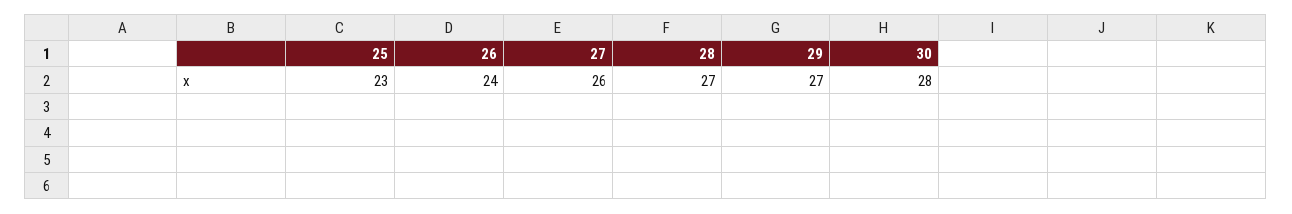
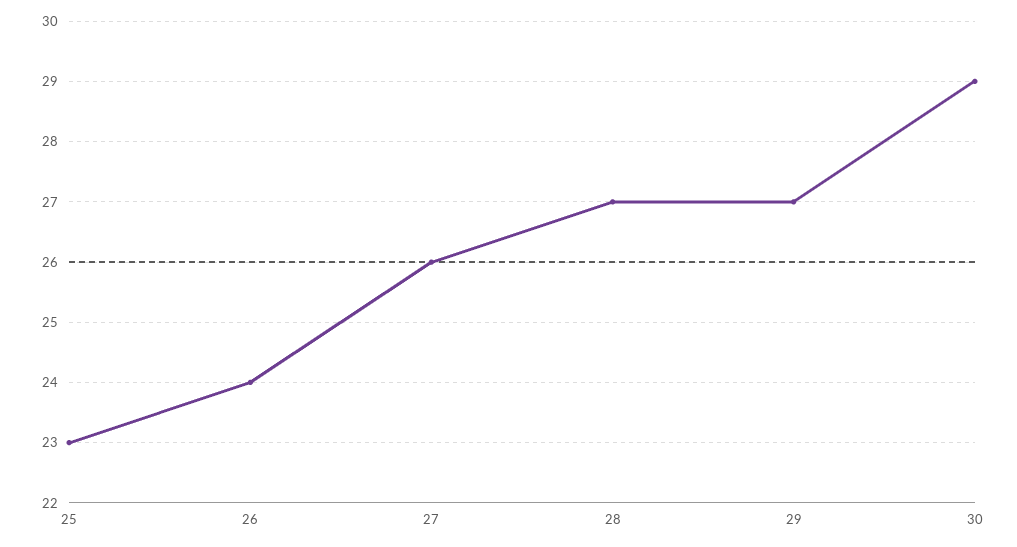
30: 28 -> 29

